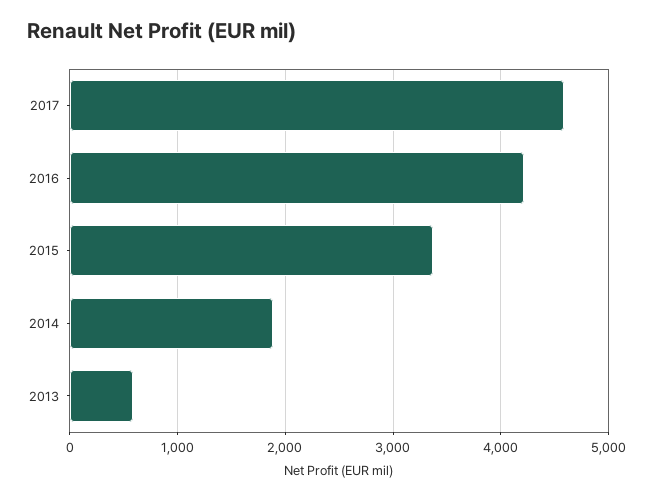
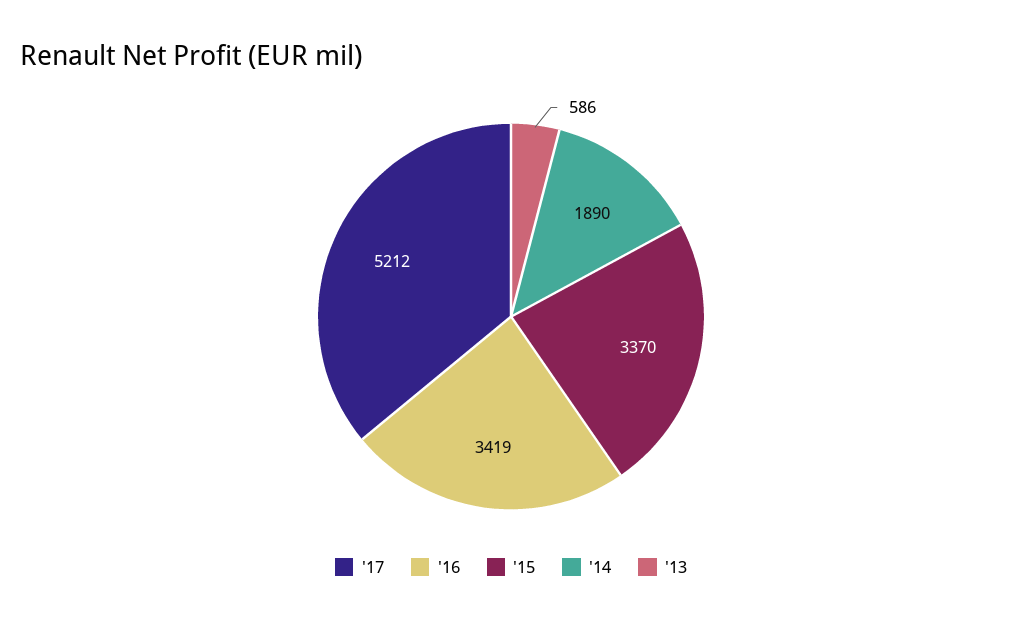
2017: 4600 -> 5212
2016: 4200 -> 3419

